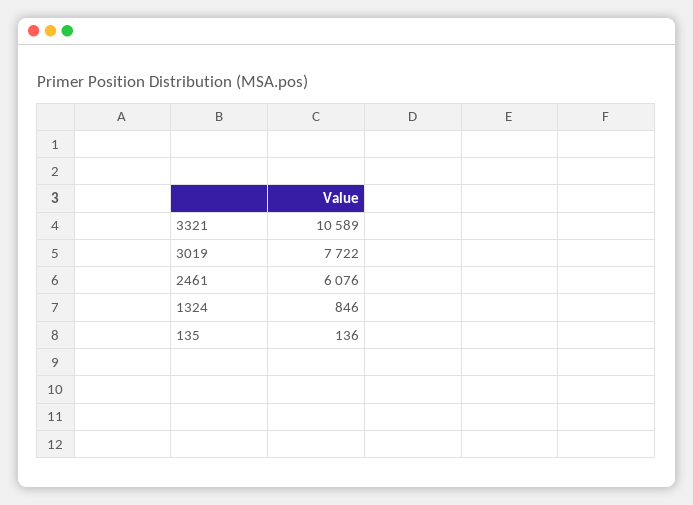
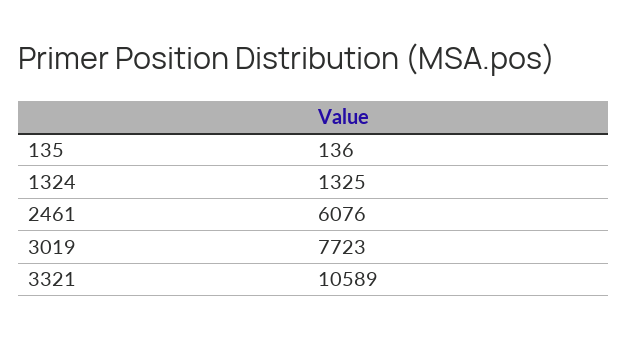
3019: 7722 -> 7723
1324: 846 -> 1325

